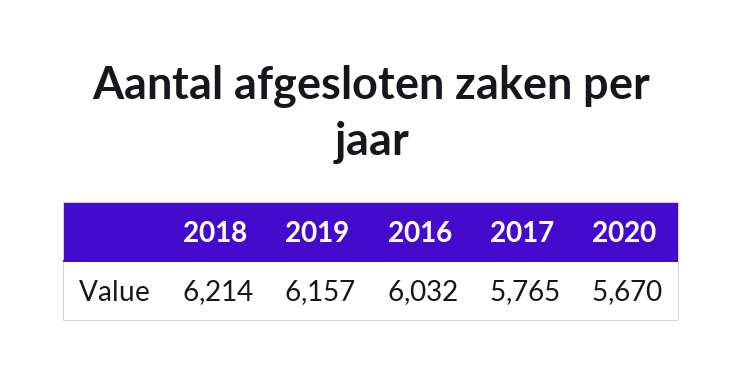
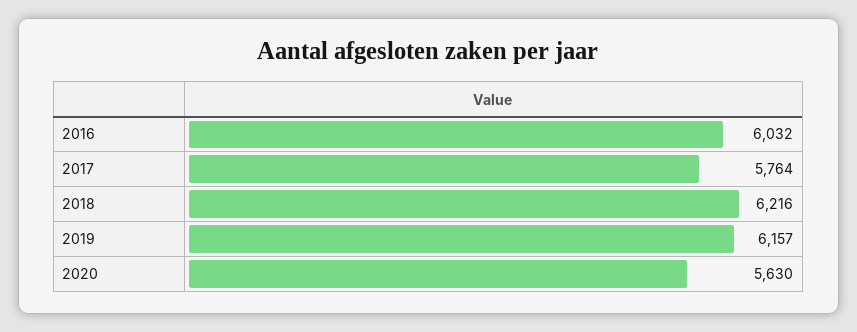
2018: 6214 -> 6216
2017: 5765 -> 5764
2020: 5670 -> 5630

